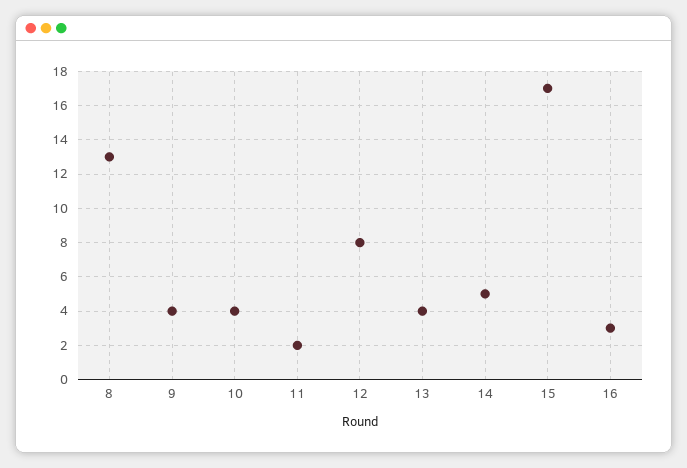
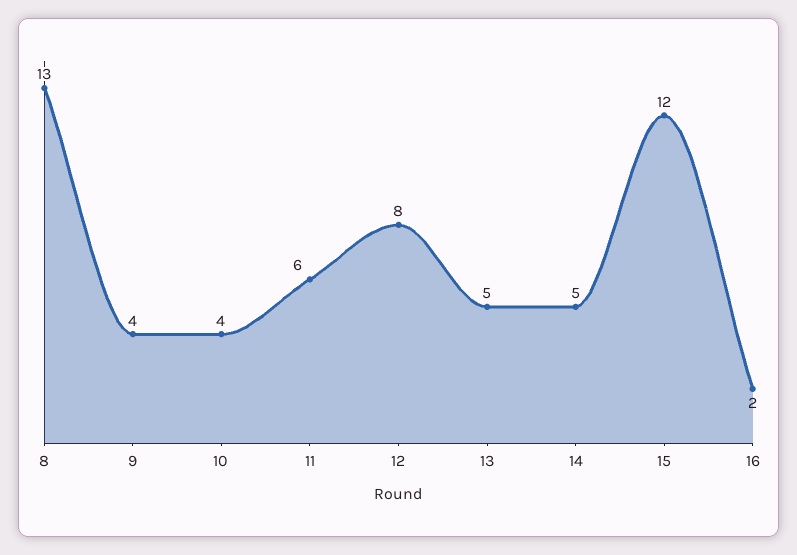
11: 2 -> 6
13: 4 -> 5
15: 17 -> 12
16: 3 -> 2

